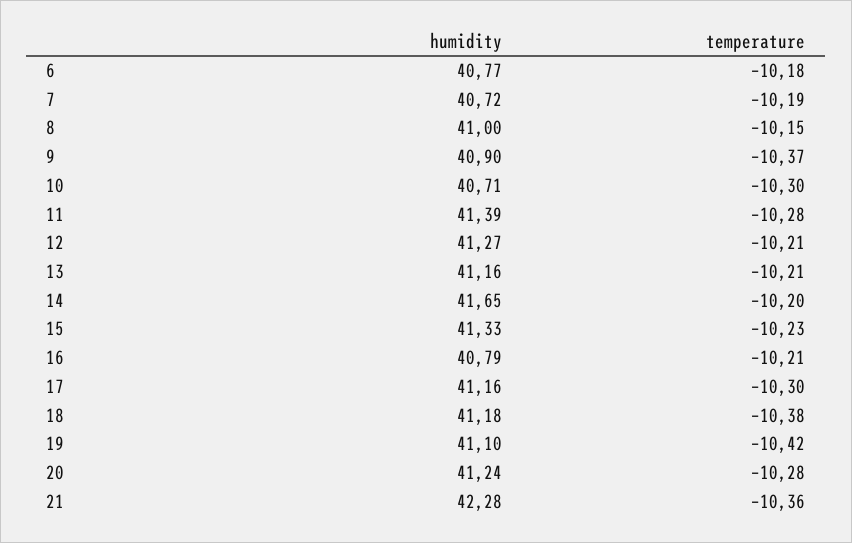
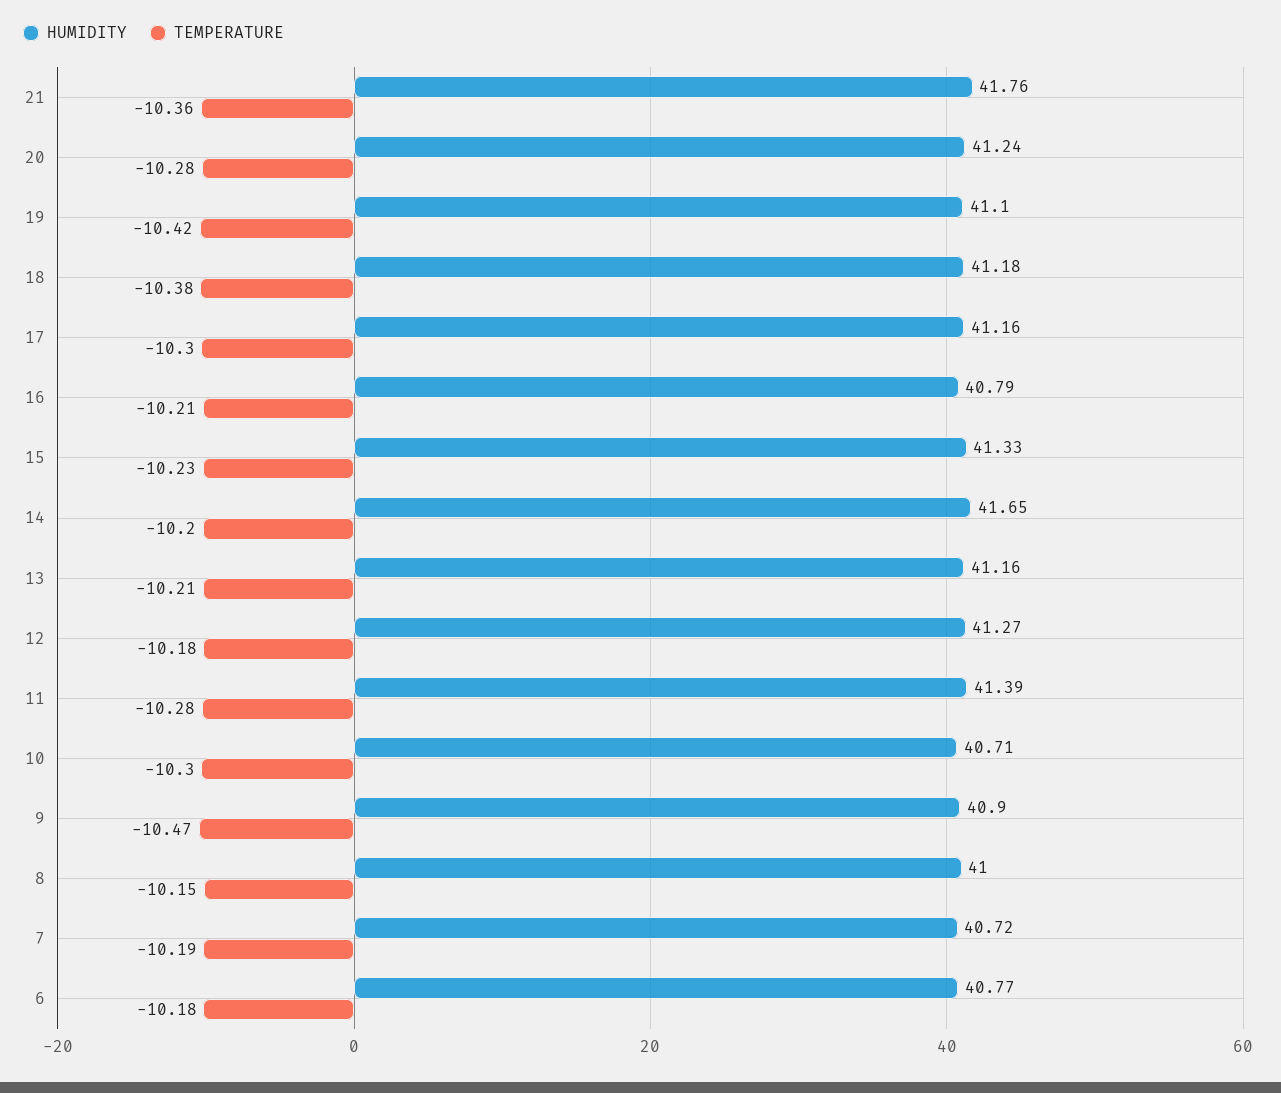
temperature, 9: -10.37 -> -10.47
temperature, 12: -10.21 -> -10.18
humidity, 21: 42.28 -> 41.76

